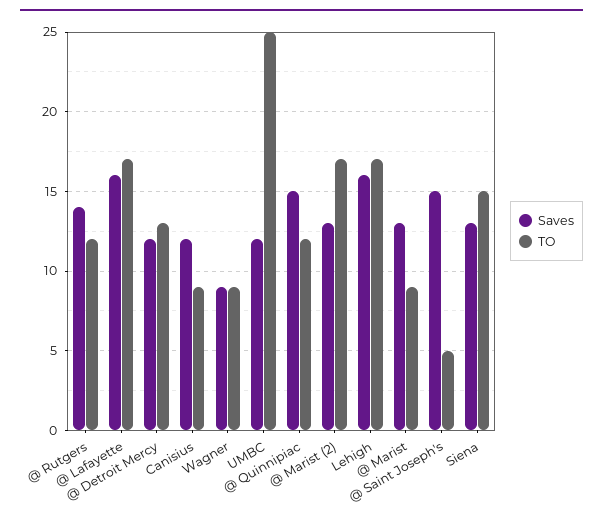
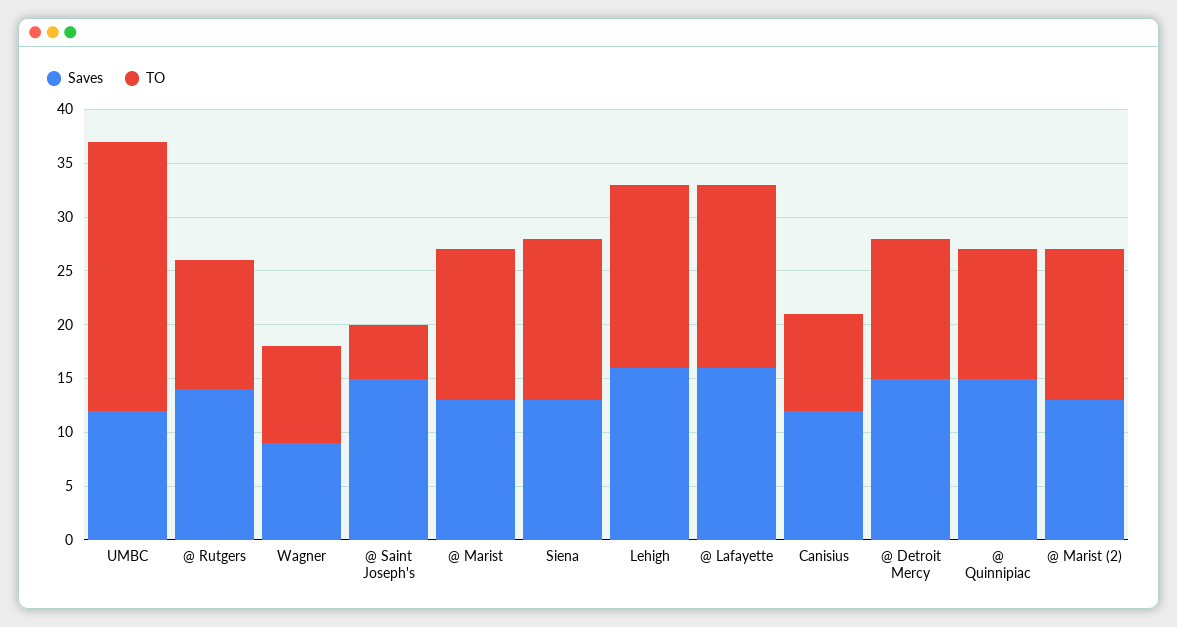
Saves, @ Detroit Mercy: 12 -> 15
TO, @ Marist (2): 17 -> 14
TO, @ Marist: 9 -> 14

